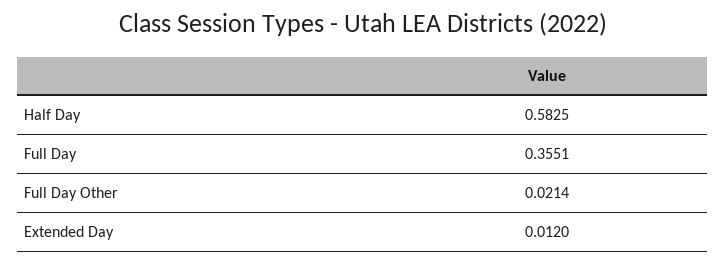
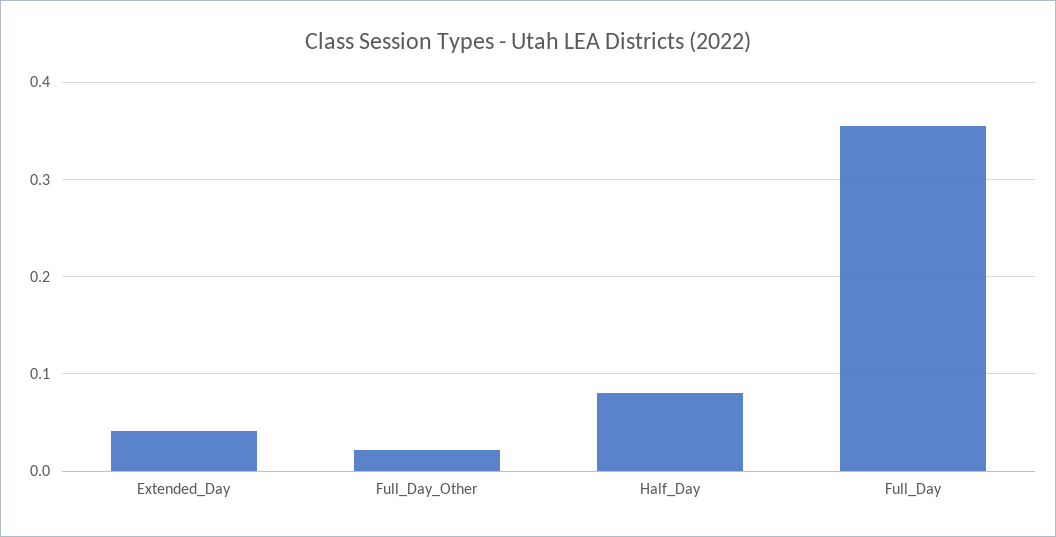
Half Day: 0.5825 -> 0.08
Extended Day: 0.012 -> 0.04

